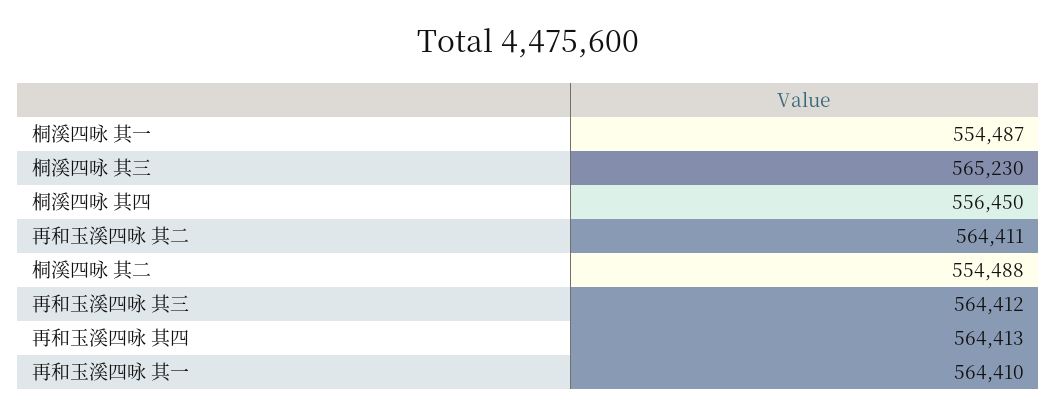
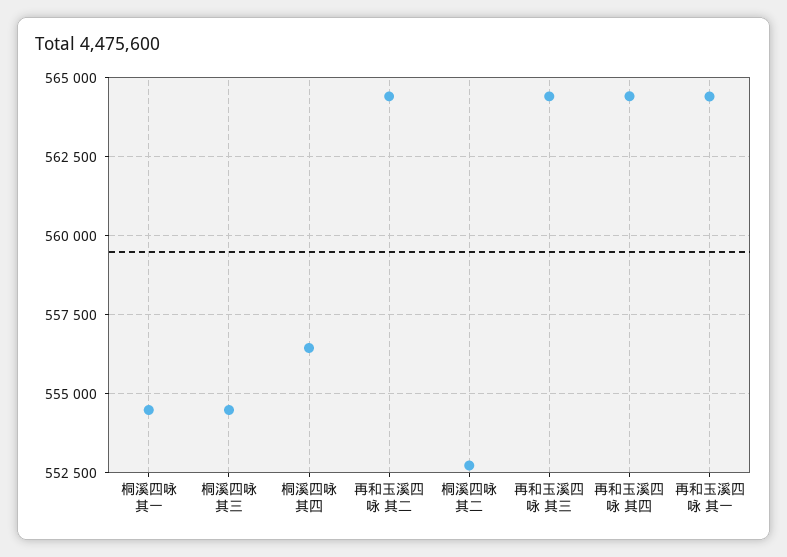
桐溪四咏 其三: 565230 -> 554500
桐溪四咏 其二: 554488 -> 552750

